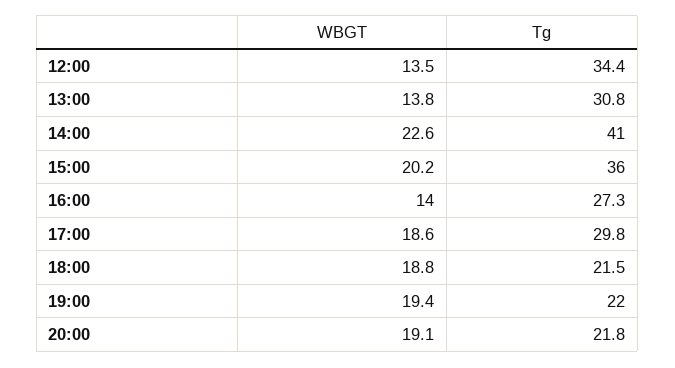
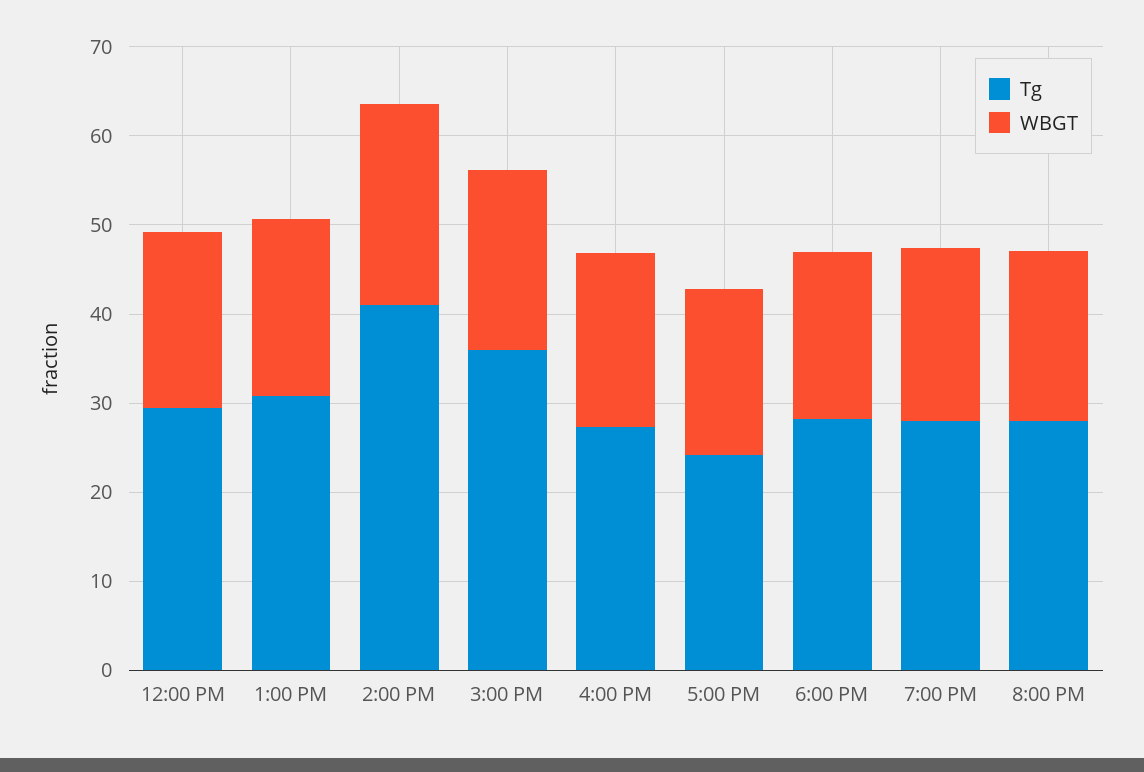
WBGT, 12:00: 13.5 -> 20
Tg, 12:00: 34.4 -> 30
WBGT, 13:00: 13.8 -> 20
WBGT, 16:00: 14 -> 20
Tg, 17:00: 29.8 -> 24
Tg, 18:00: 21.5 -> 28
Tg, 19:00: 22 -> 28
Tg, 20:00: 21.8 -> 28

